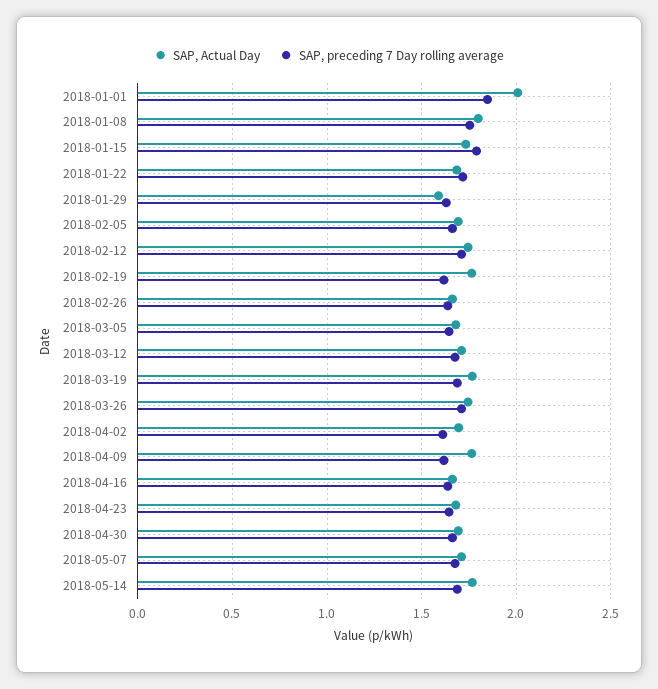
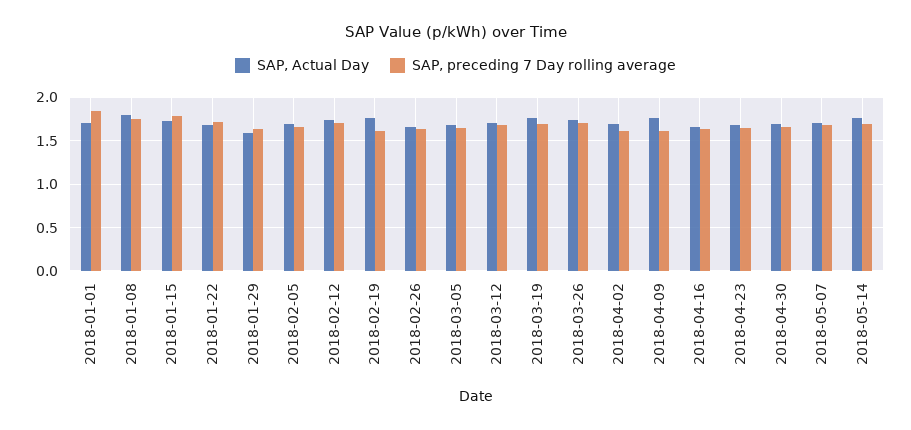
SAP, Actual Day, 2018-01-01: 2 -> 1.7

